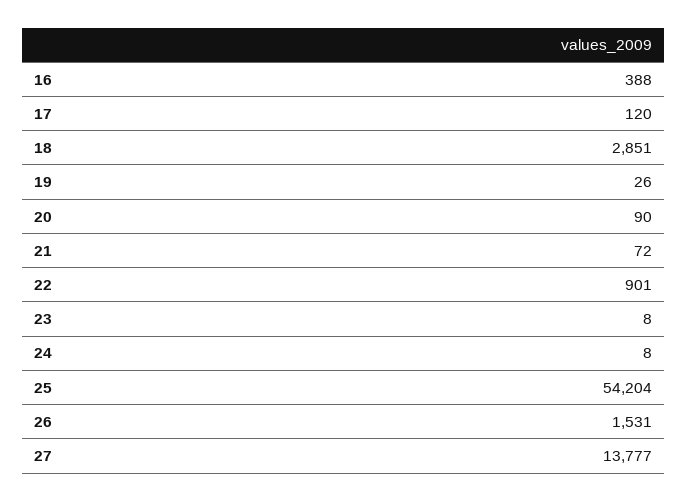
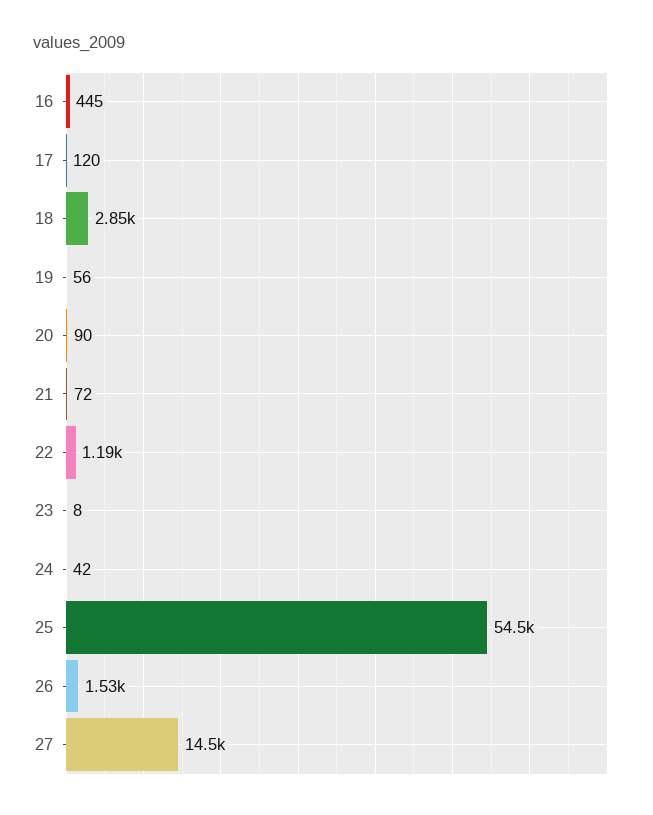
16: 388 -> 445
19: 26 -> 56
22: 901 -> 1190
24: 8 -> 42
25: 54204 -> 54500
27: 13777 -> 14500

